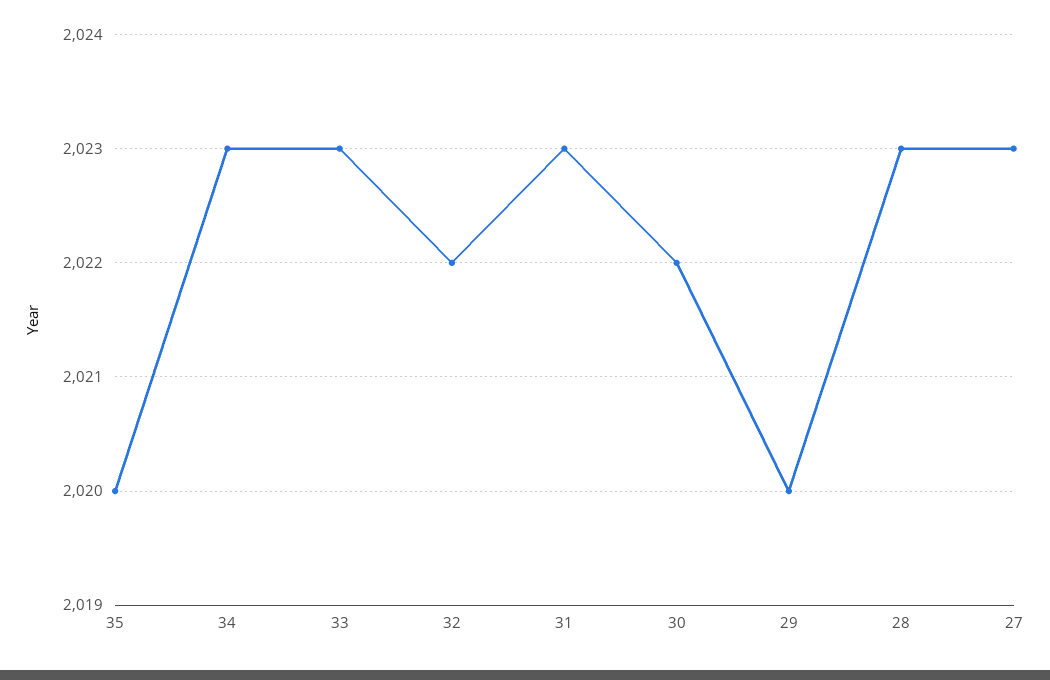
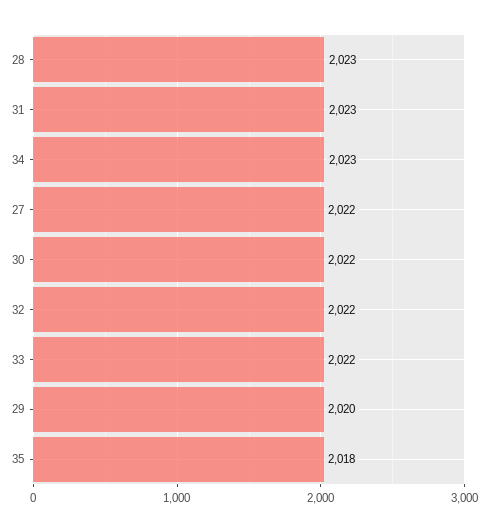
35: 2020 -> 2018
33: 2023 -> 2022
27: 2023 -> 2022

